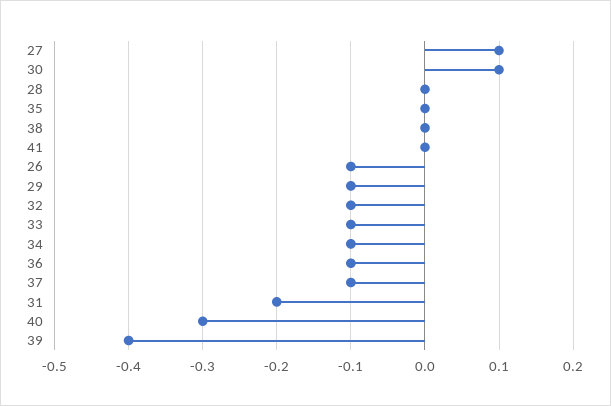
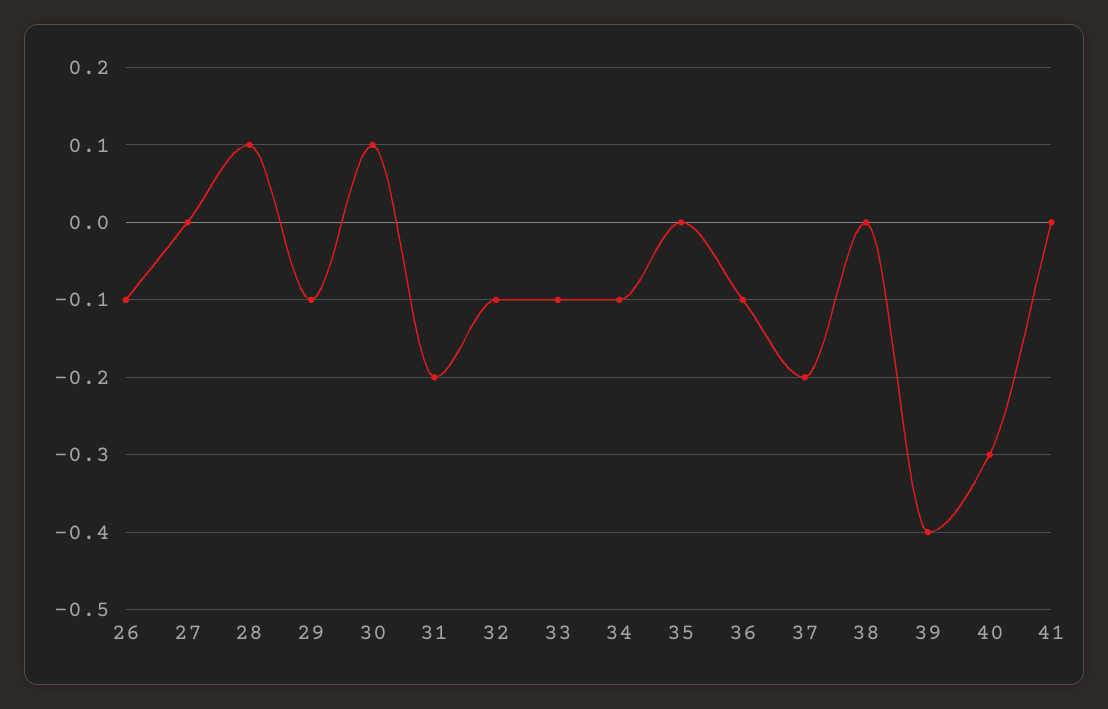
27: 0.1 -> 0
28: 0 -> 0.1
37: -0.1 -> -0.2

